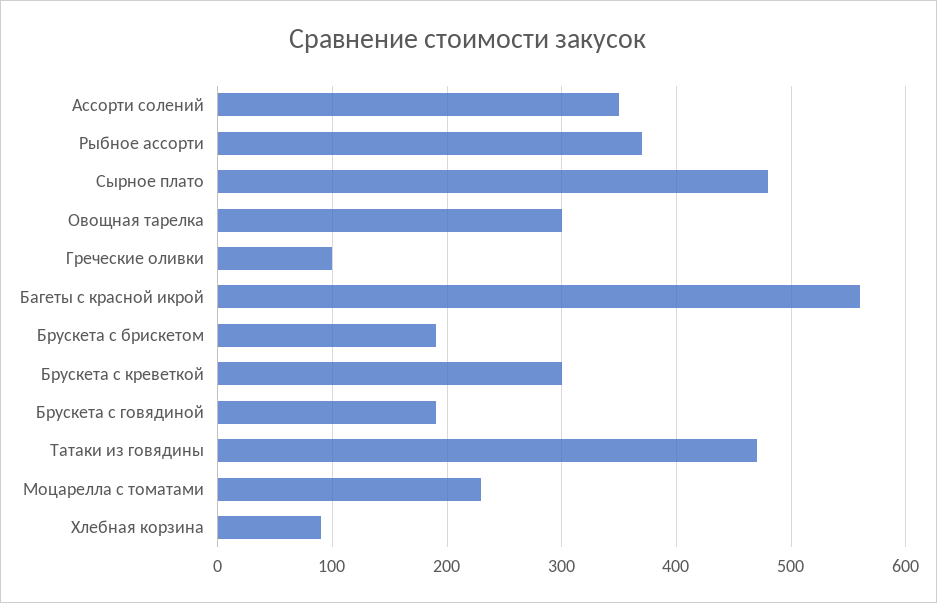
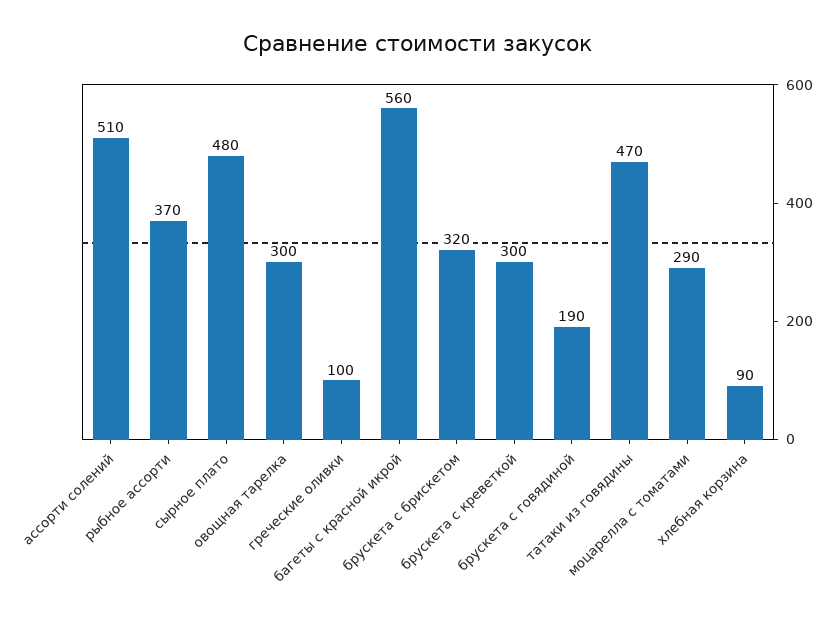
Ассорти солений: 350 -> 510
Брускета с брискетом: 190 -> 320
Моцарелла с томатами: 230 -> 290

